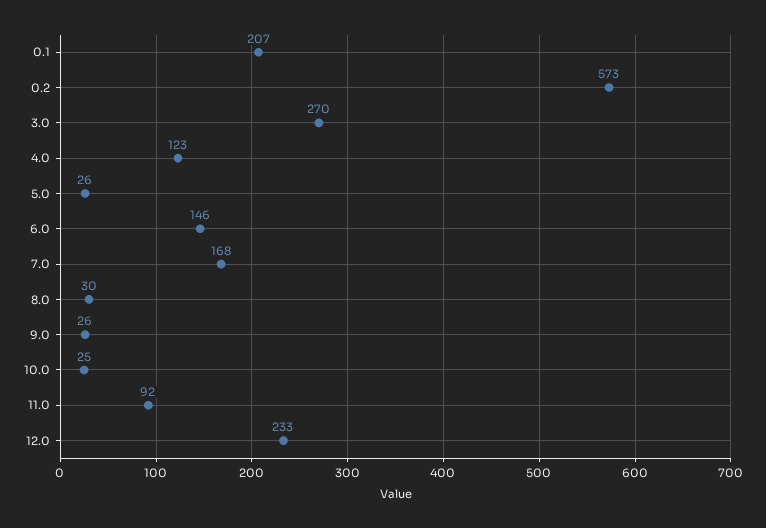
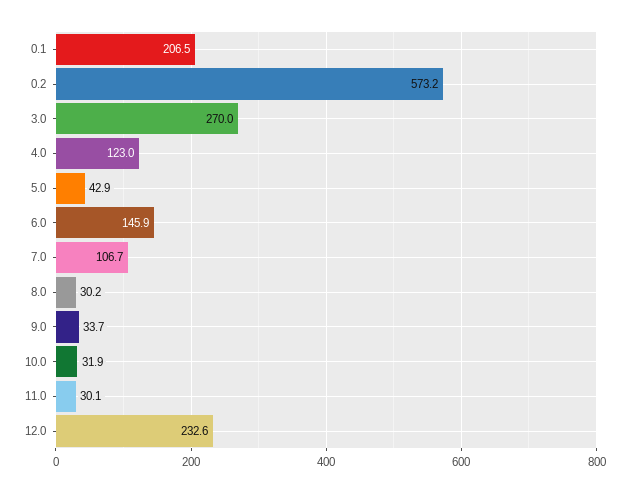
5.0: 26 -> 42.9
7.0: 168 -> 106.7
9.0: 26 -> 33.7
10.0: 25 -> 31.9
11.0: 92 -> 30.1

